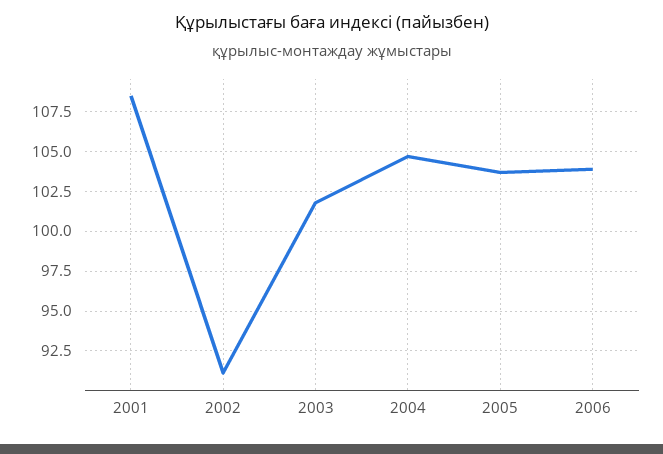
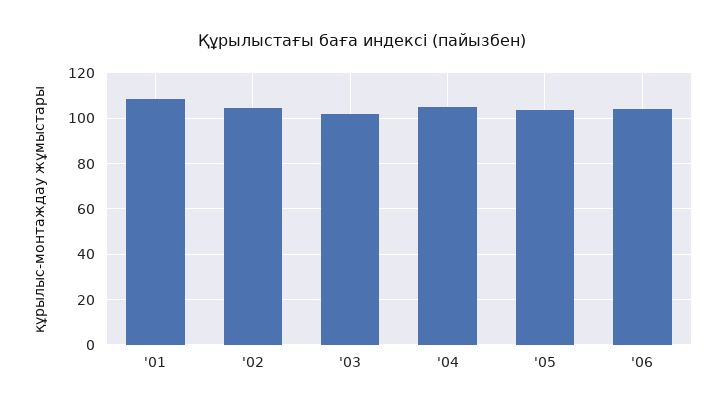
2002: 91 -> 105

